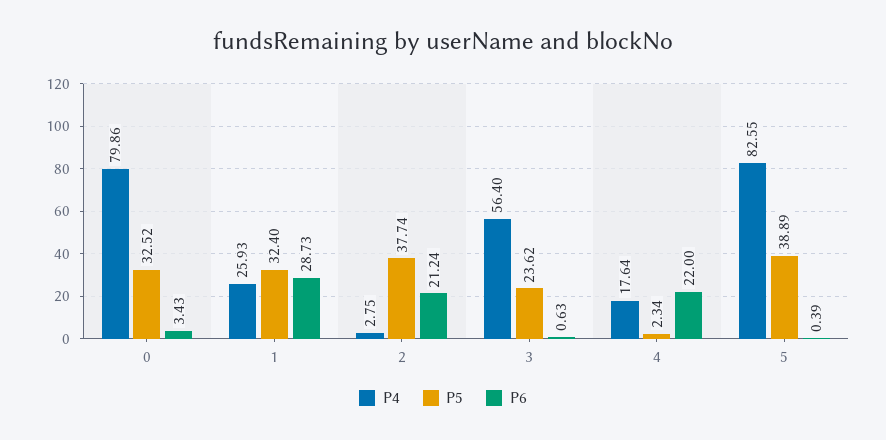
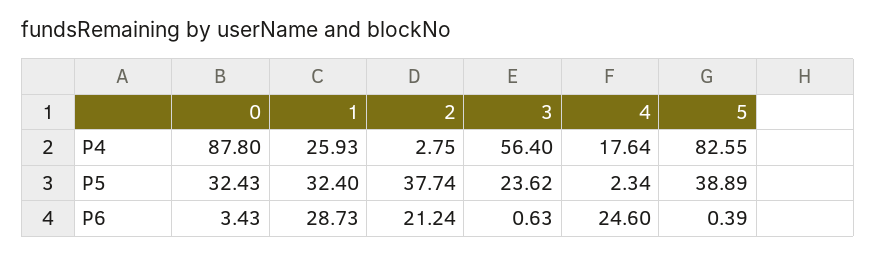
P4, 0: 79.86 -> 87.8
P5, 0: 32.52 -> 32.43
P6, 4: 22 -> 24.6

